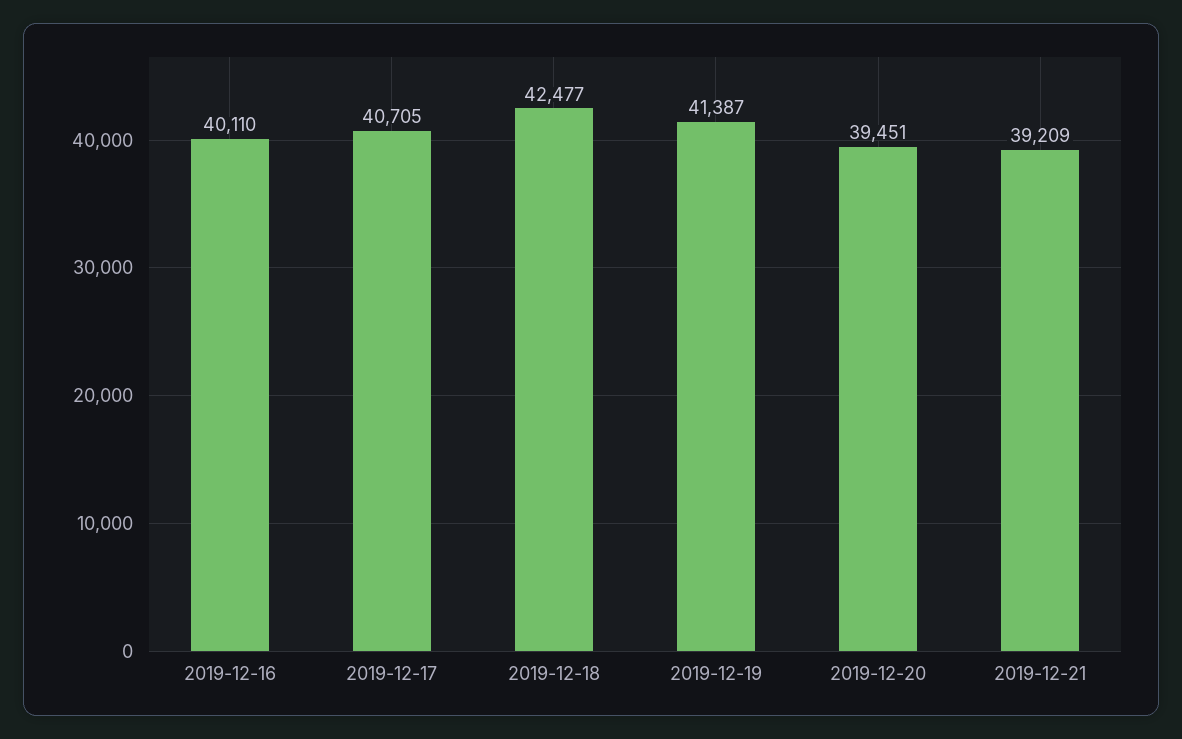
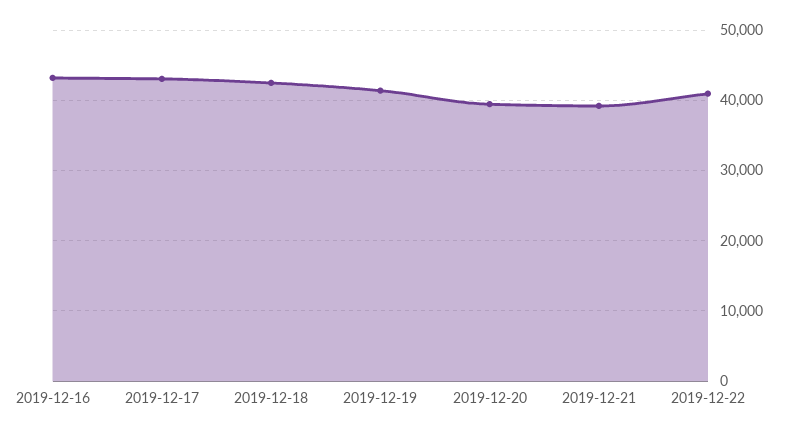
2019-12-16: 40110 -> 43000
2019-12-17: 40705 -> 43000
2019-12-22: none -> 41000

